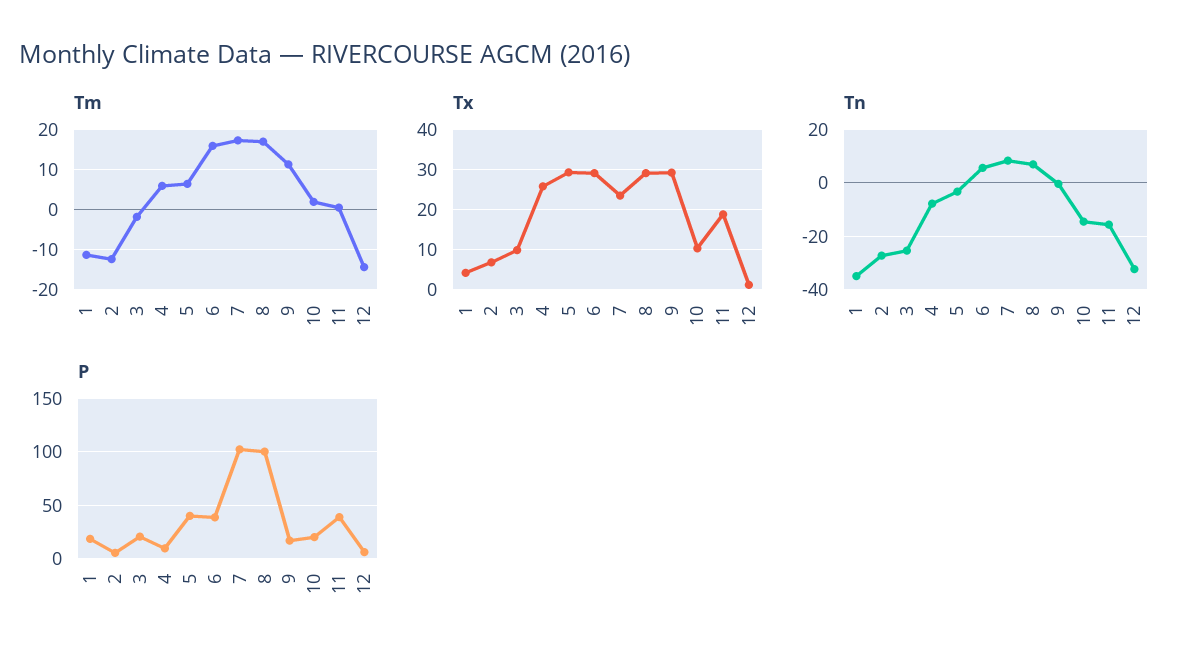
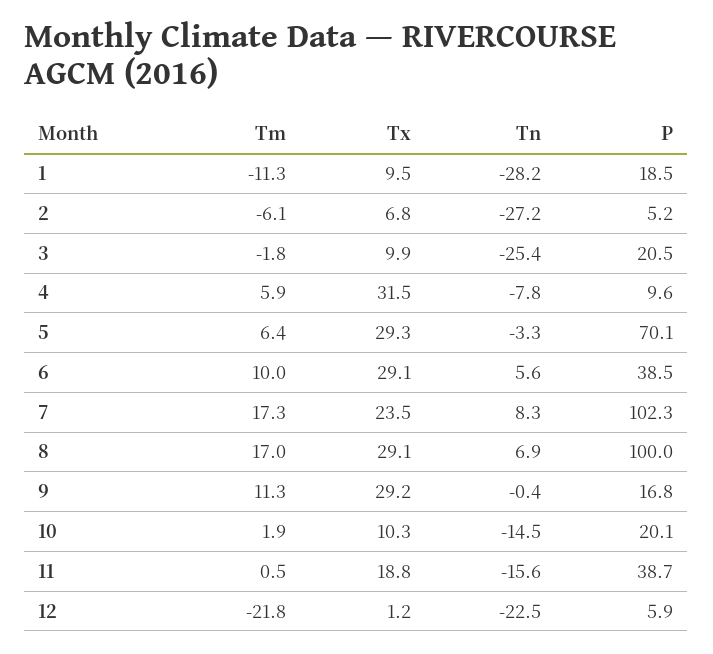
Tm, 2: -12 -> -6.1
Tm, 6: 16 -> 10
Tm, 12: -14 -> -21.8
Tx, 1: 4 -> 9.5
Tx, 4: 26 -> 31.5
Tn, 1: -35 -> -28.2
Tn, 12: -32.5 -> -22.5
P, 5: 40 -> 70.1

